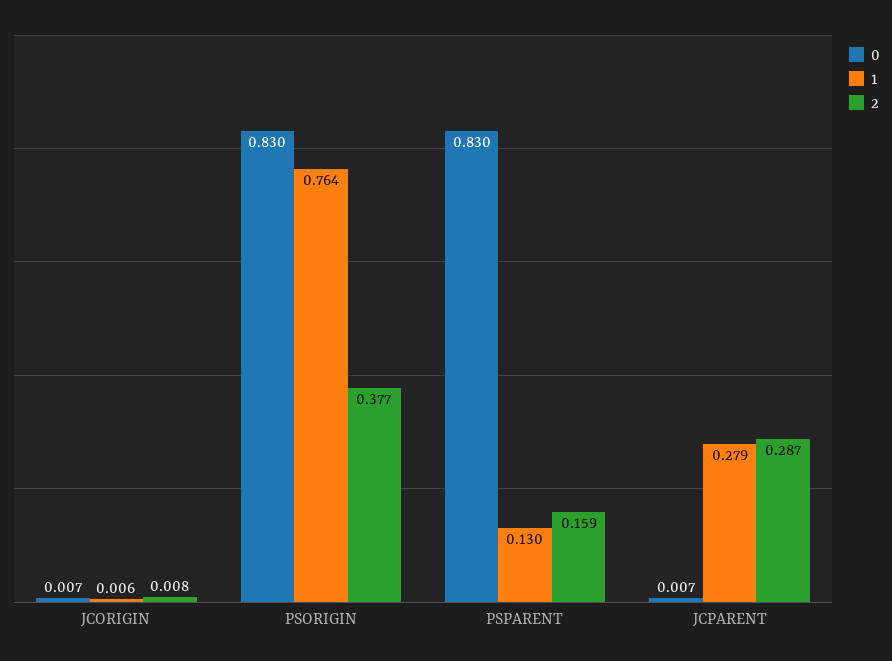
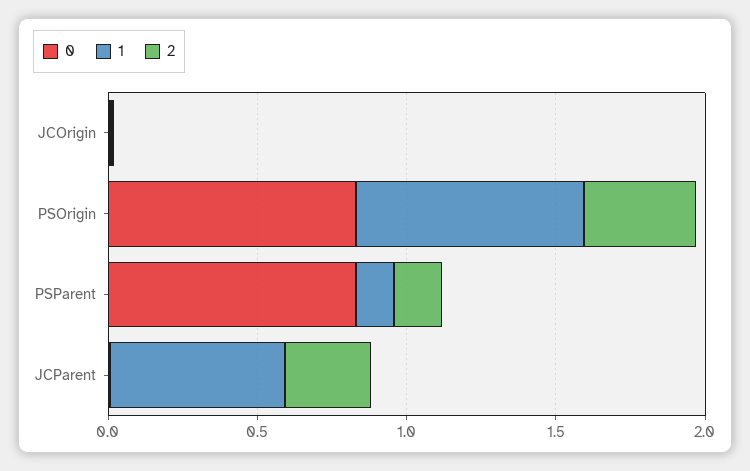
1, JCPARENT: 0.279 -> 0.6

